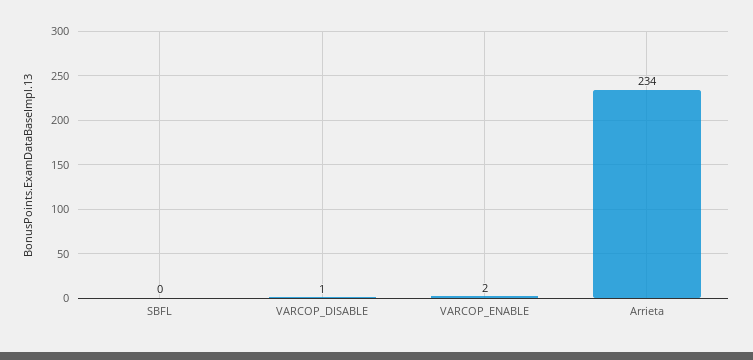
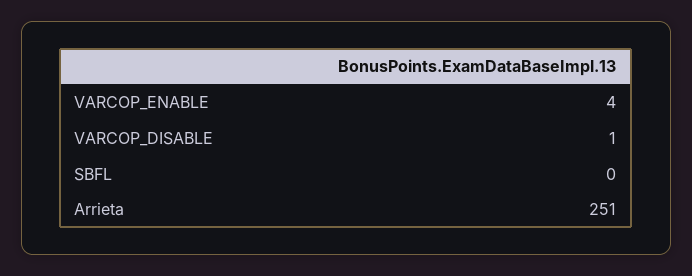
VARCOP_ENABLE: 2 -> 4
Arrieta: 234 -> 251

